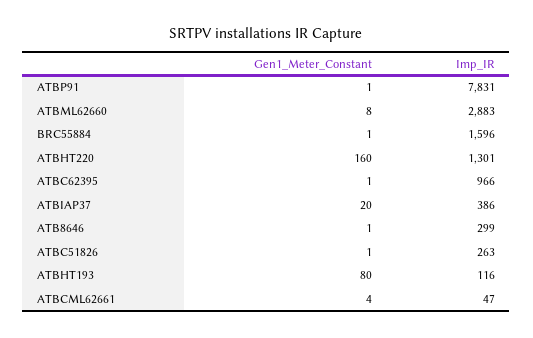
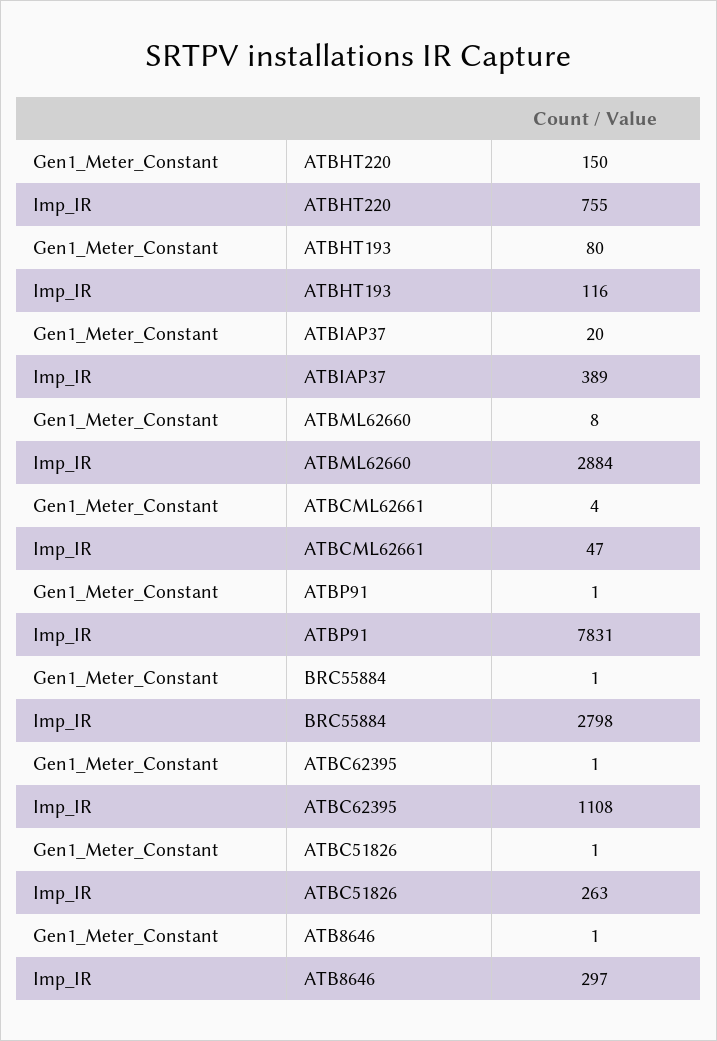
Imp_IR, ATBML62660: 2883 -> 2884
Imp_IR, BRC55884: 1596 -> 2798
Gen1_Meter_Constant, ATBHT220: 160 -> 150
Imp_IR, ATBHT220: 1301 -> 755
Imp_IR, ATBC62395: 966 -> 1108
Imp_IR, ATBIAP37: 386 -> 389
Imp_IR, ATB8646: 299 -> 297

